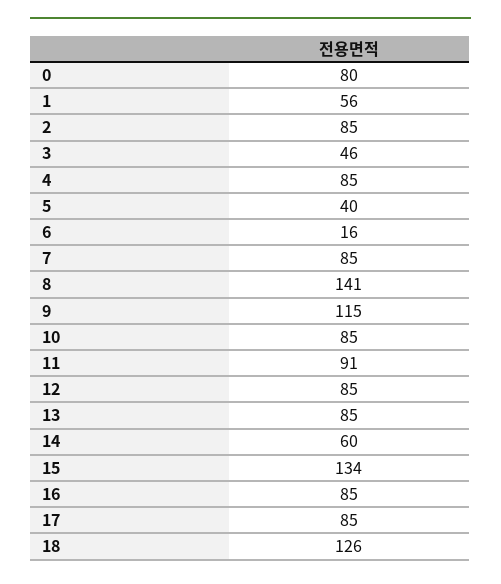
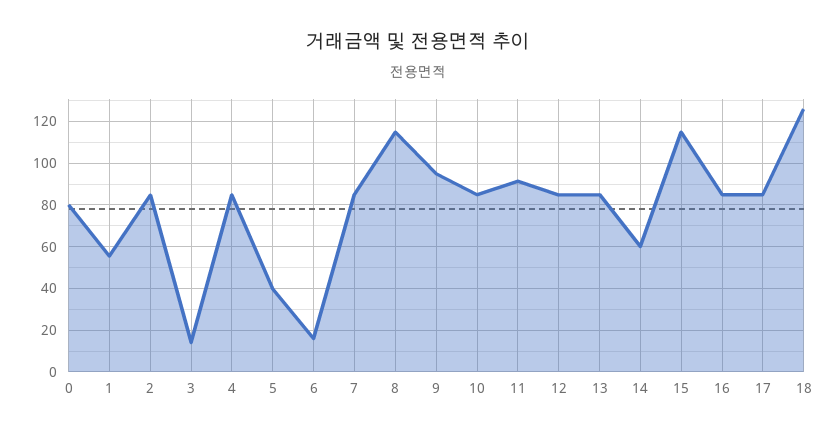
3: 46 -> 15
8: 141 -> 115
9: 115 -> 95
15: 134 -> 115

